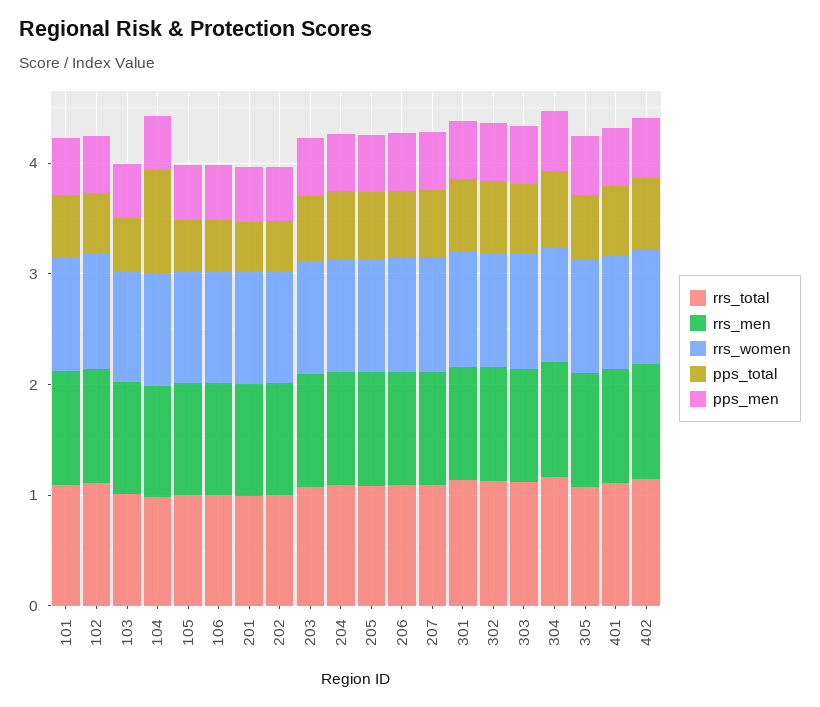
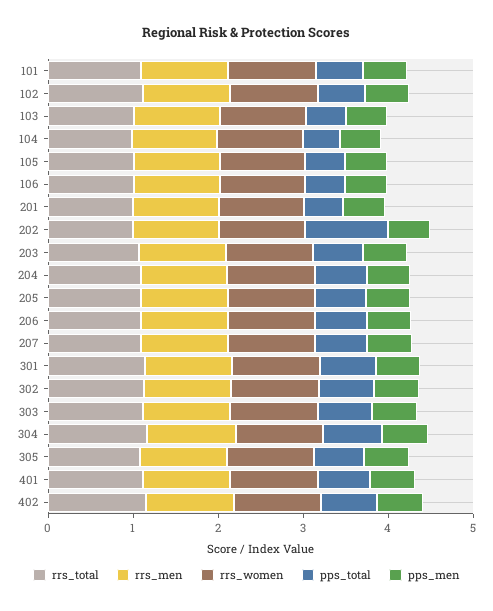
pps_total, 104: 1 -> 0.4
pps_total, 202: 0.4 -> 1

